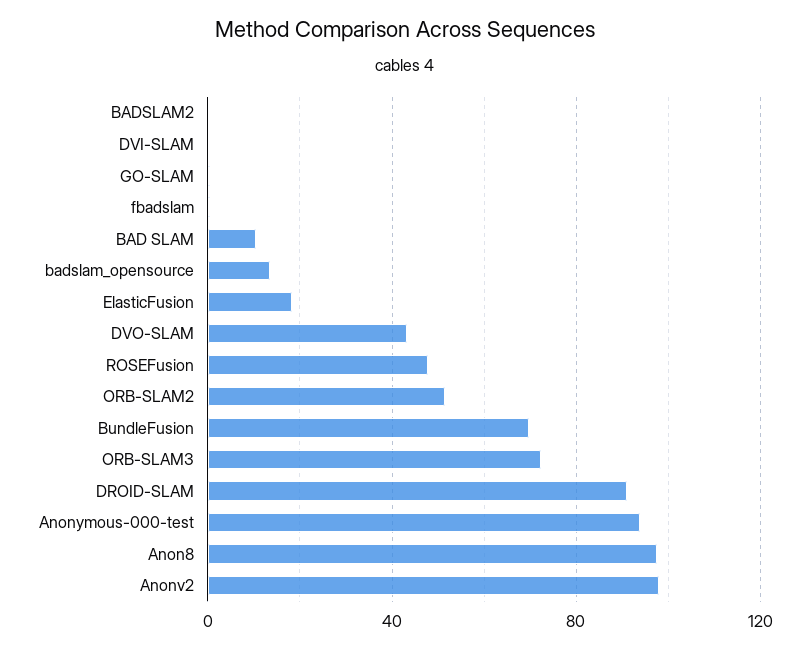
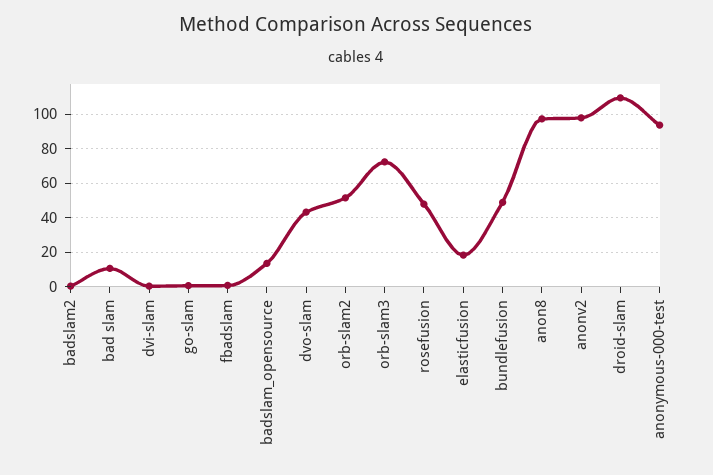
BundleFusion: 70 -> 50
DROID-SLAM: 90 -> 110

